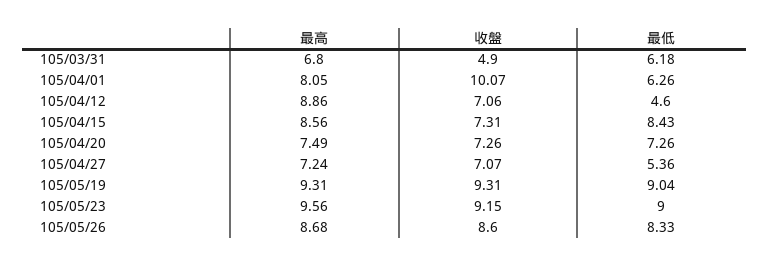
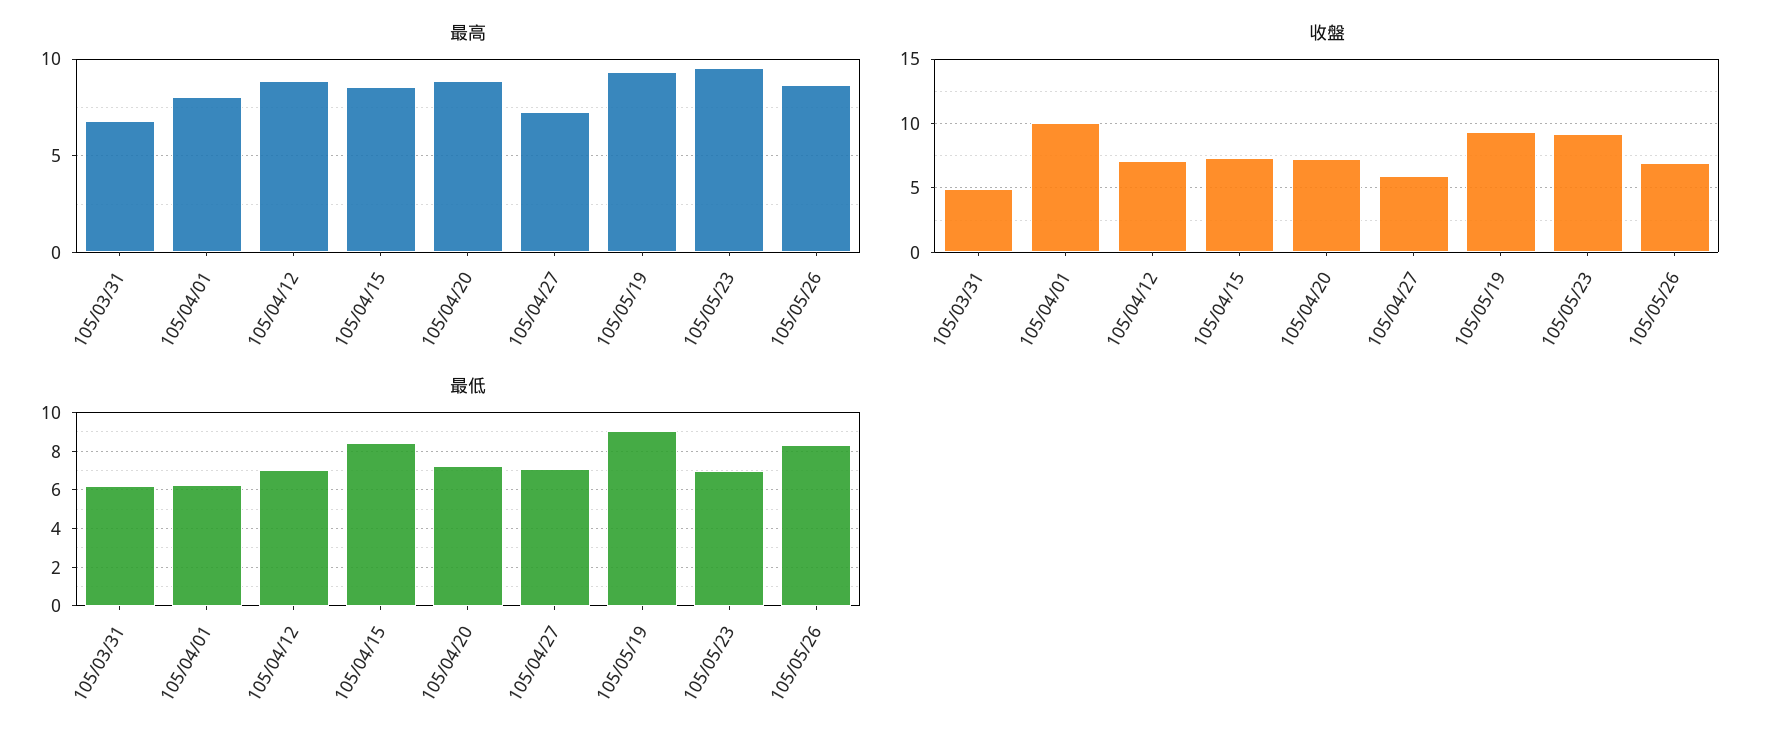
最低, 105/04/12: 4.6 -> 7
最高, 105/04/20: 7.49 -> 9
收盤, 105/04/27: 7.07 -> 6
最低, 105/04/27: 5.36 -> 7
最低, 105/05/23: 9 -> 7
收盤, 105/05/26: 8.6 -> 7

